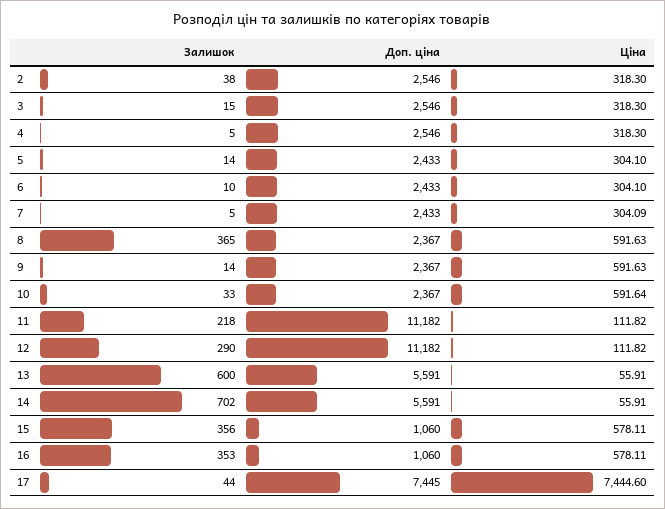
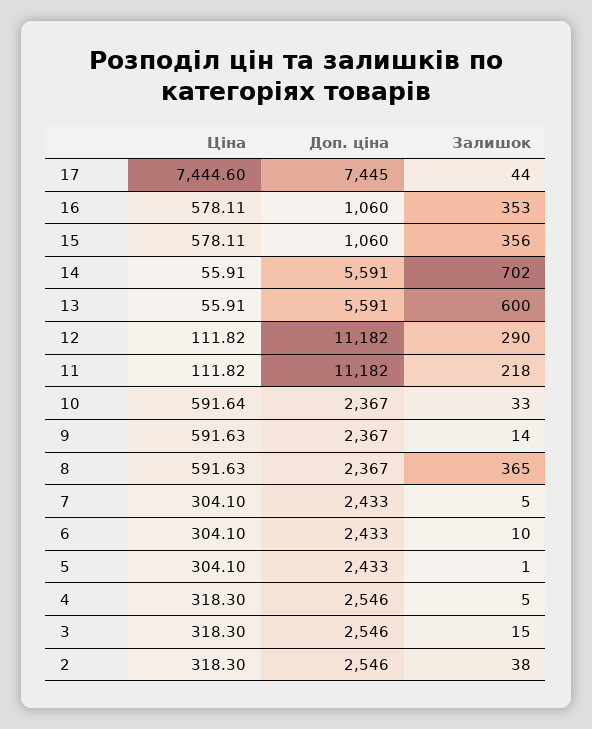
Залишок, 5: 14 -> 1
Ціна, 7: 304.09 -> 304.1

